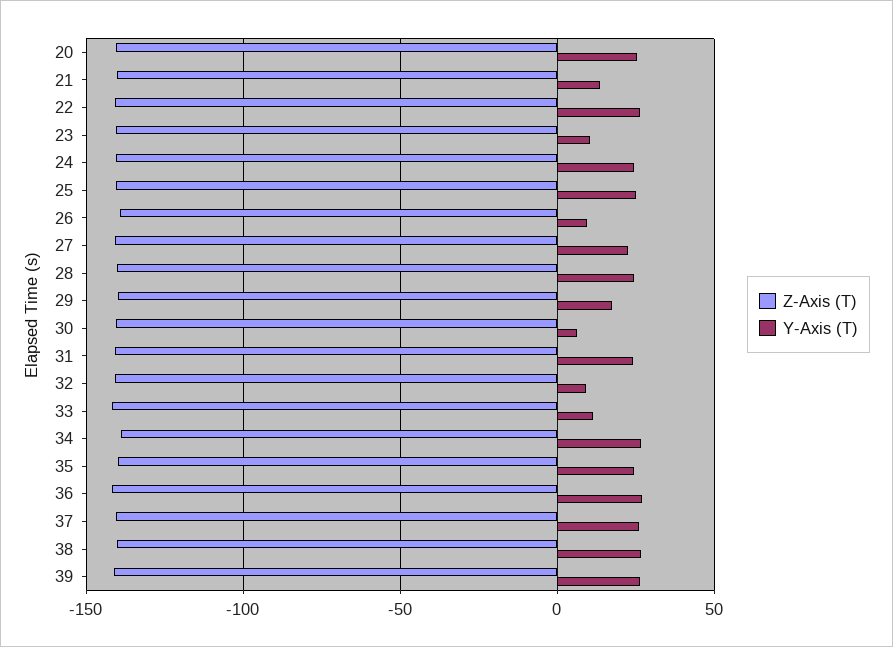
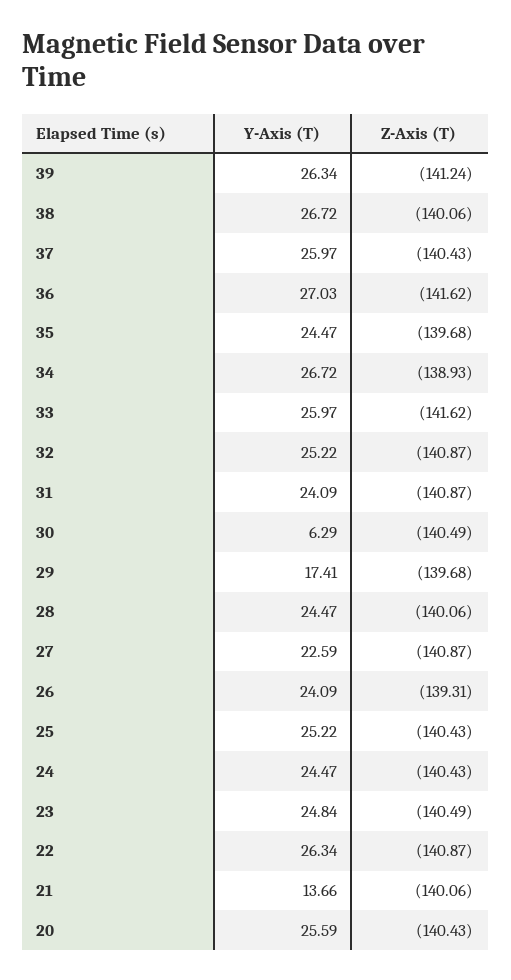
Y-Axis (T), 23: 10 -> 24.84
Y-Axis (T), 26: 10 -> 24.09
Y-Axis (T), 32: 10 -> 25.22
Y-Axis (T), 33: 10 -> 25.97

